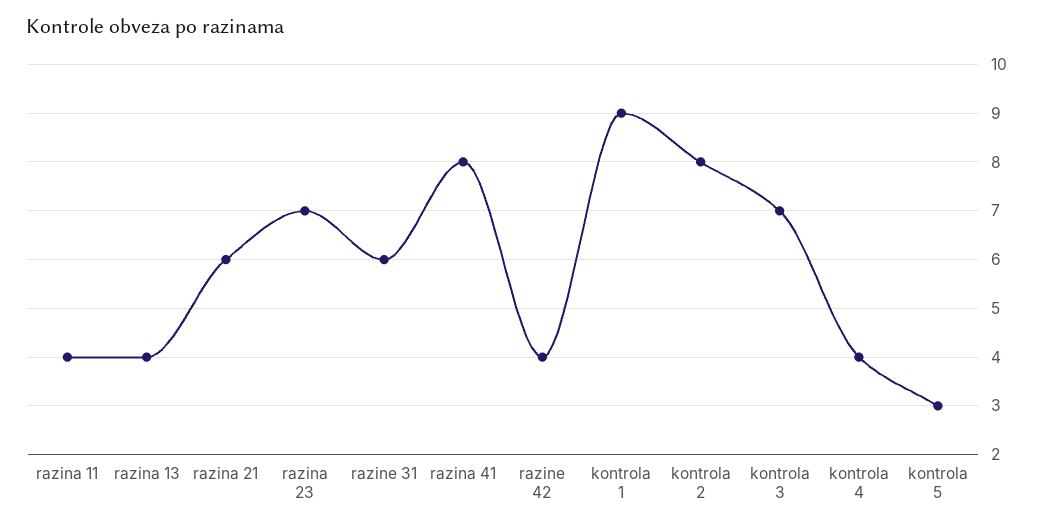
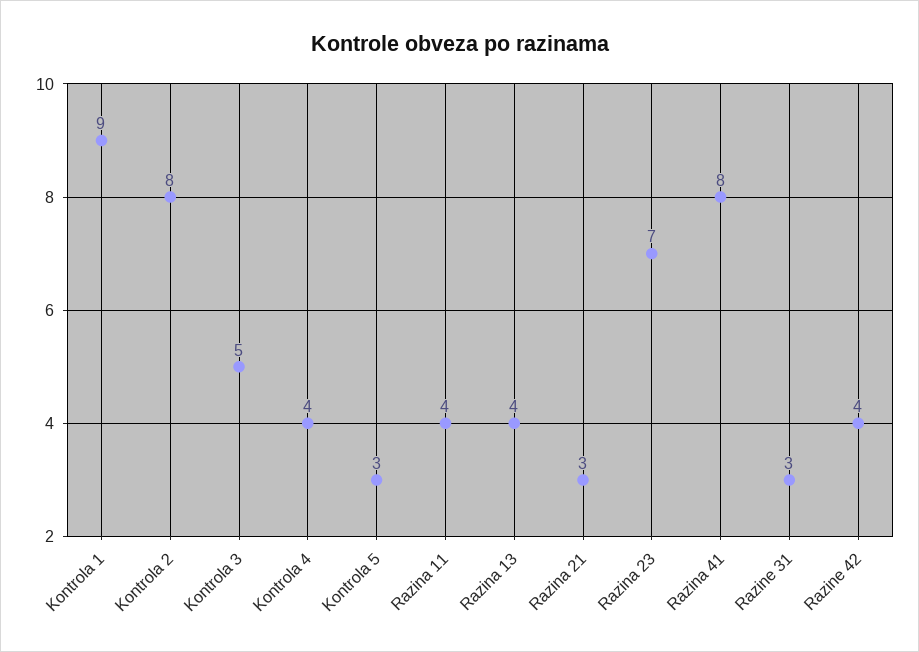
razina 21: 6 -> 3
razine 31: 6 -> 3
kontrola 3: 7 -> 5

